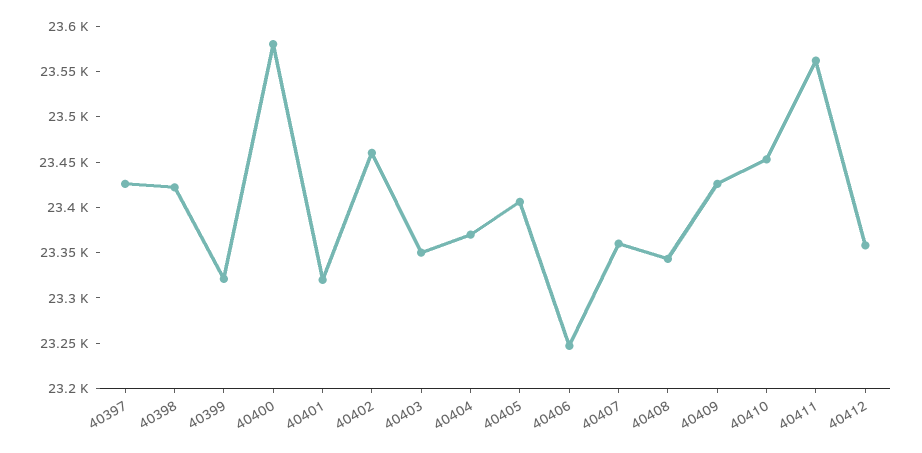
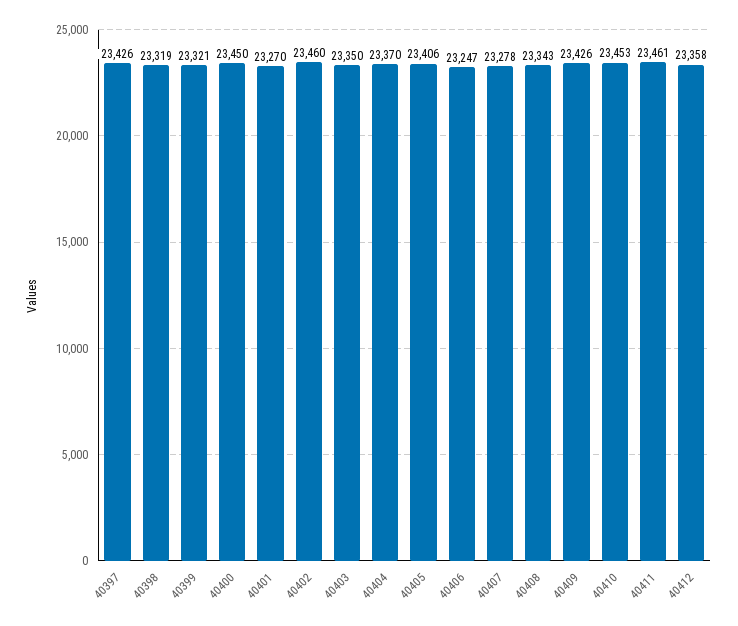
40398: 23420 -> 23319
40400: 23580 -> 23450
40401: 23320 -> 23270
40407: 23360 -> 23278
40411: 23560 -> 23461

